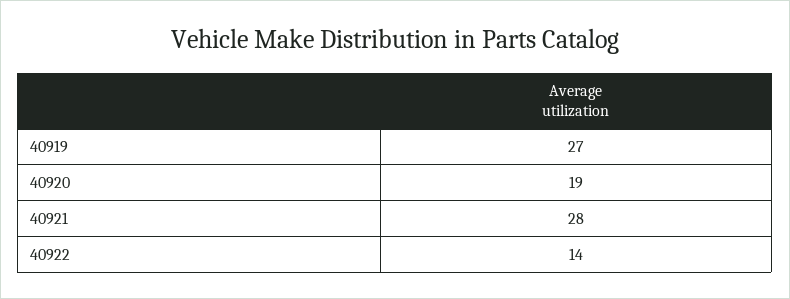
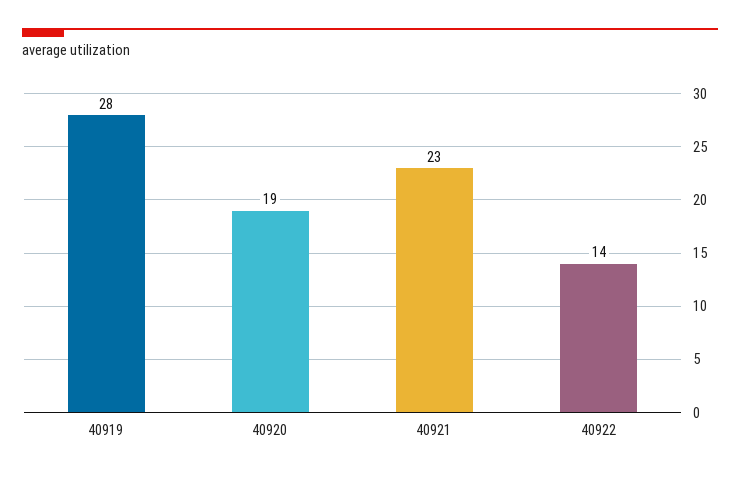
40919: 27 -> 28
40921: 28 -> 23

